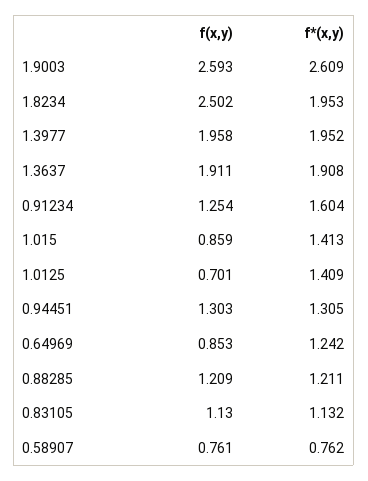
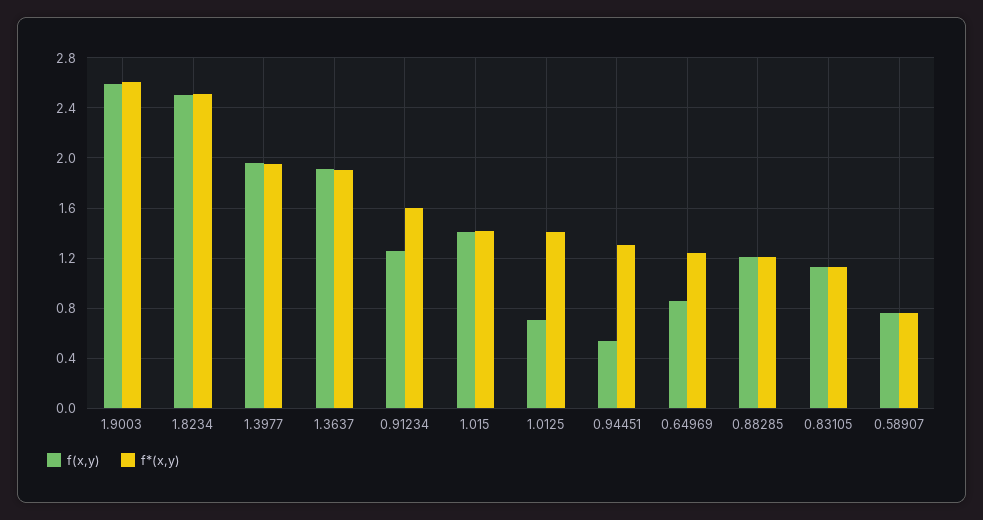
f*(x,y), 1.8234: 1.953 -> 2.5
f(x,y), 1.015: 0.859 -> 1.4
f(x,y), 0.94451: 1.303 -> 0.55

